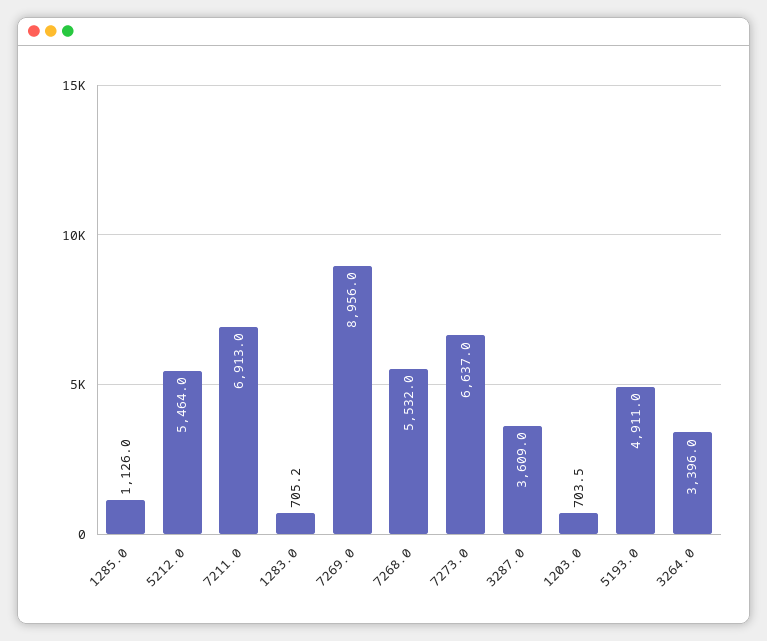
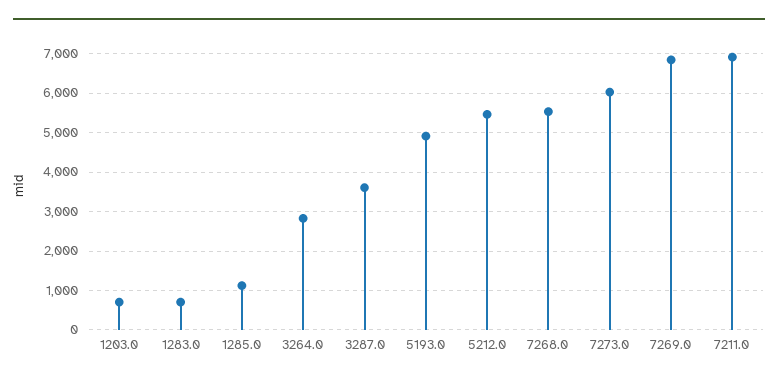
7269.0: 8956 -> 6800
7273.0: 6637 -> 6000
3264.0: 3396 -> 2800

